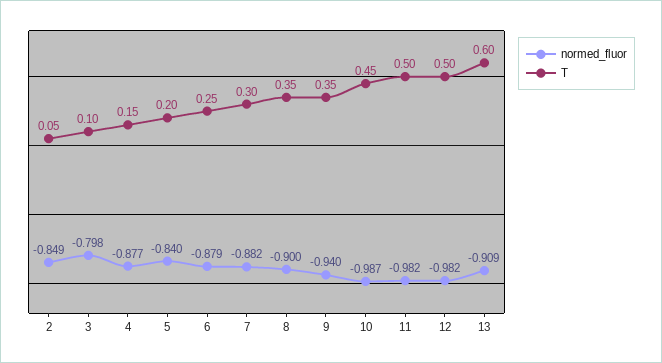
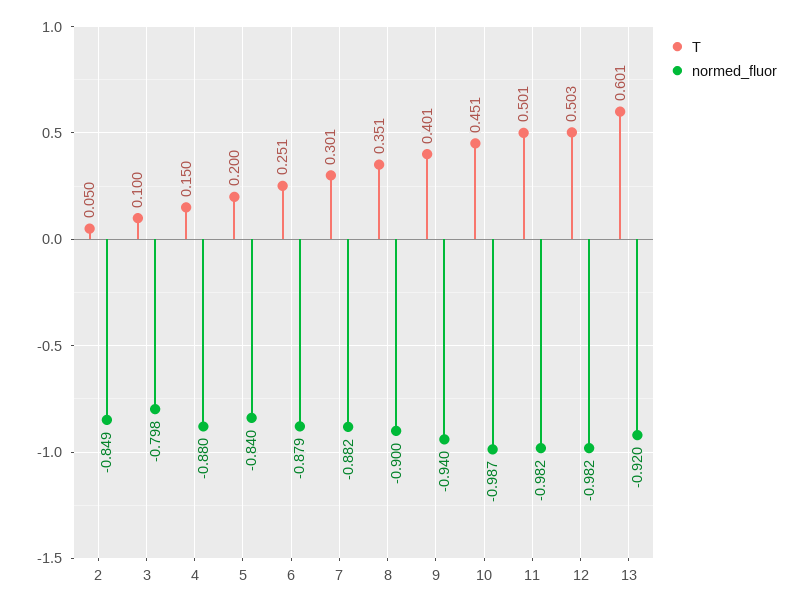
normed_fluor, 4: -0.877 -> -0.88
T, 9: 0.35 -> 0.401
normed_fluor, 13: -0.909 -> -0.92

